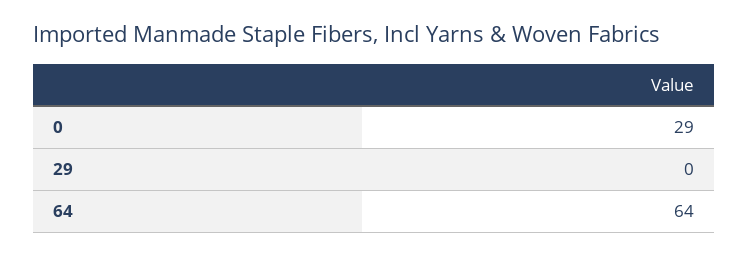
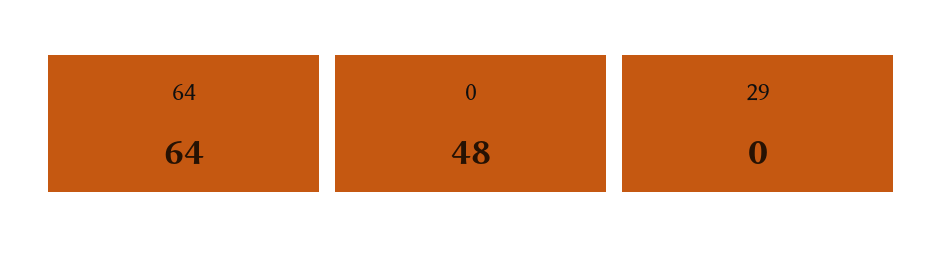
0: 29 -> 48

